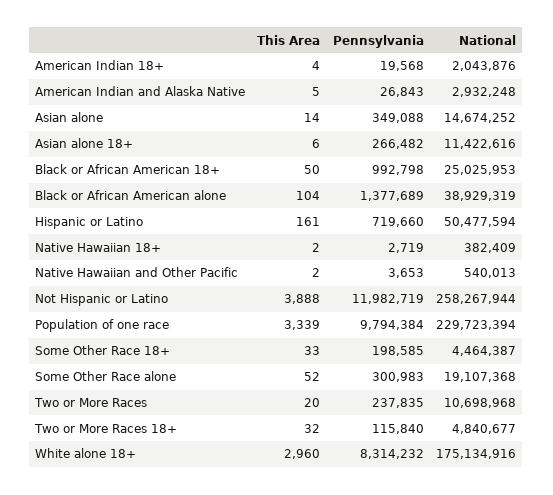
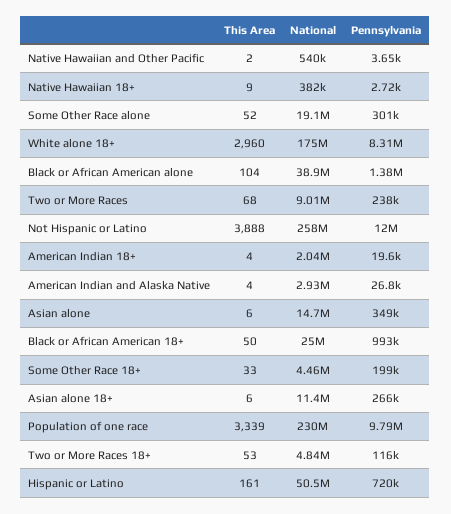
This Area, American Indian and Alaska Native: 5 -> 4
This Area, Asian alone: 14 -> 6
This Area, Native Hawaiian 18+: 2 -> 9
This Area, Two or More Races: 20 -> 68
National, Two or More Races: 10698968 -> 9010000
This Area, Two or More Races 18+: 32 -> 53

